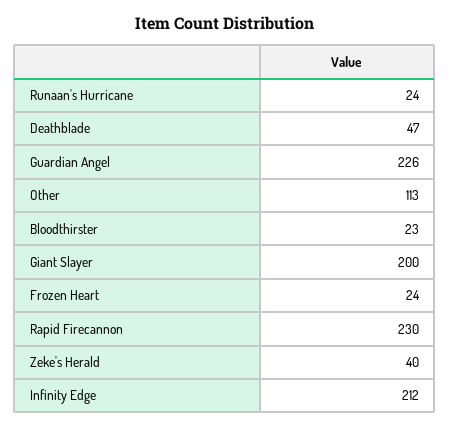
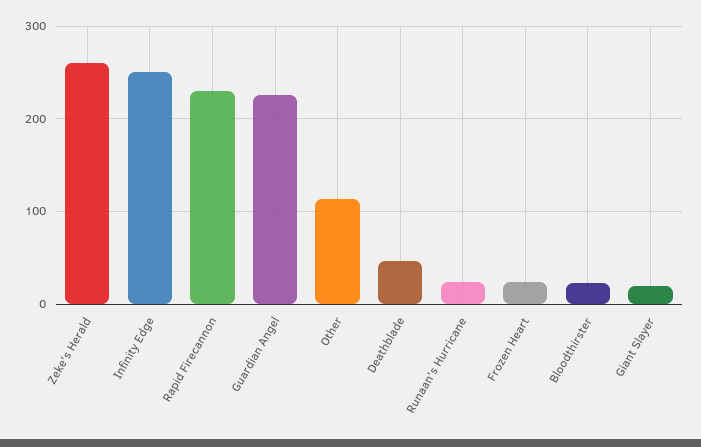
Giant Slayer: 200 -> 20
Zeke's Herald: 40 -> 260
Infinity Edge: 212 -> 250

